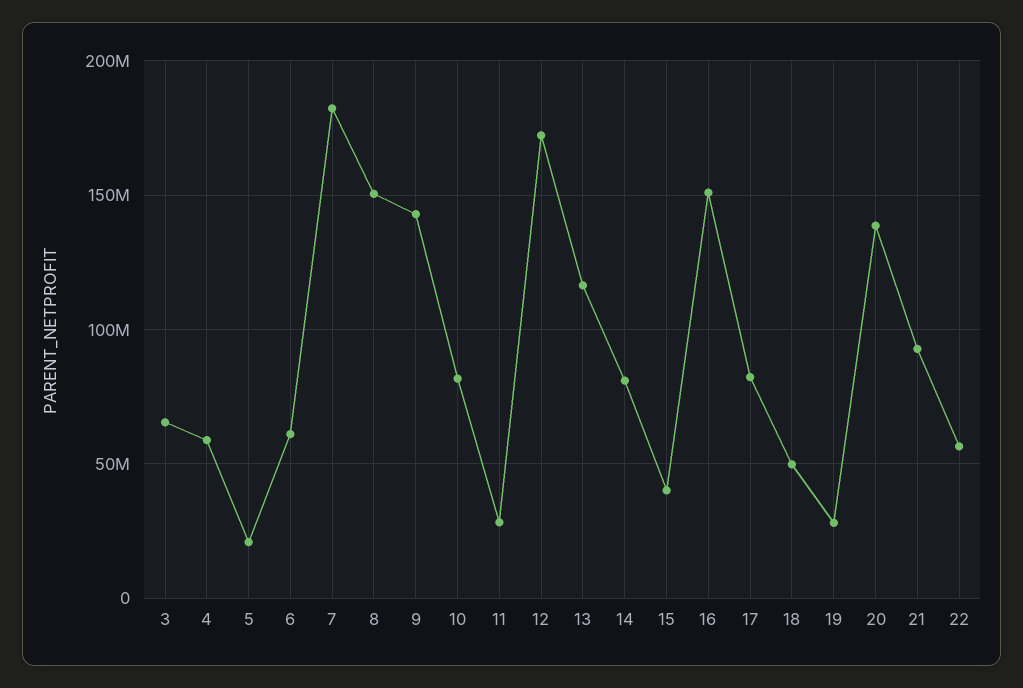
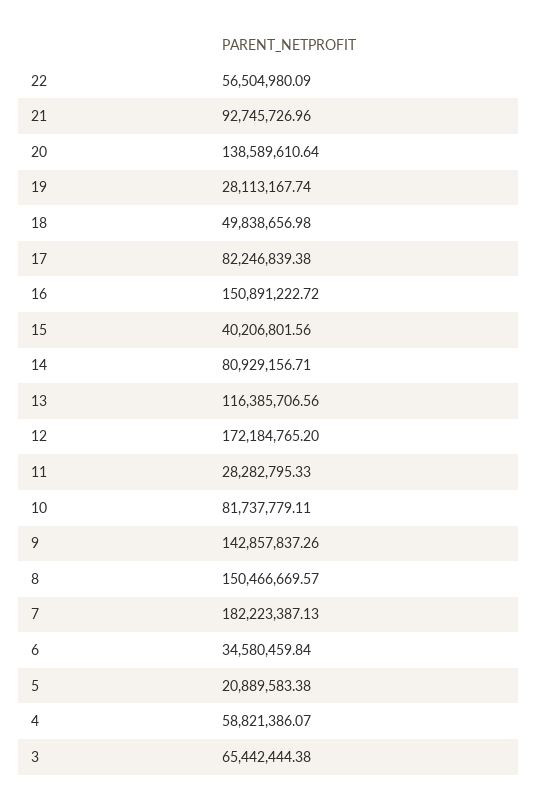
6: 60000000 -> 34580459.84

